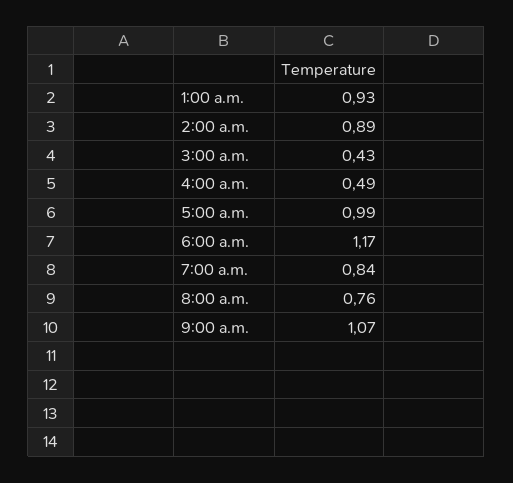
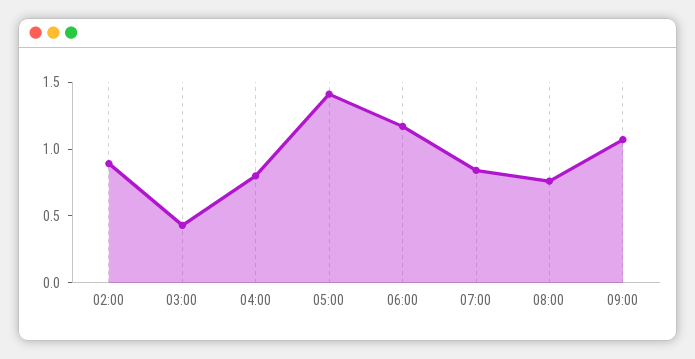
1:00 a.m.: 0.93 -> none
4:00 a.m.: 0.49 -> 0.8
5:00 a.m.: 0.99 -> 1.4

